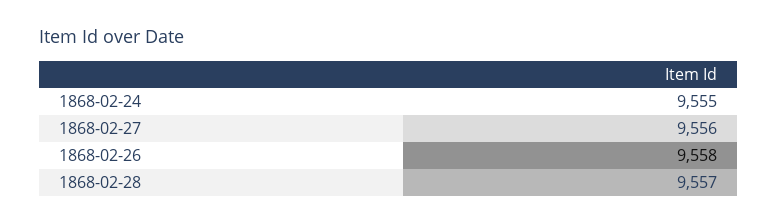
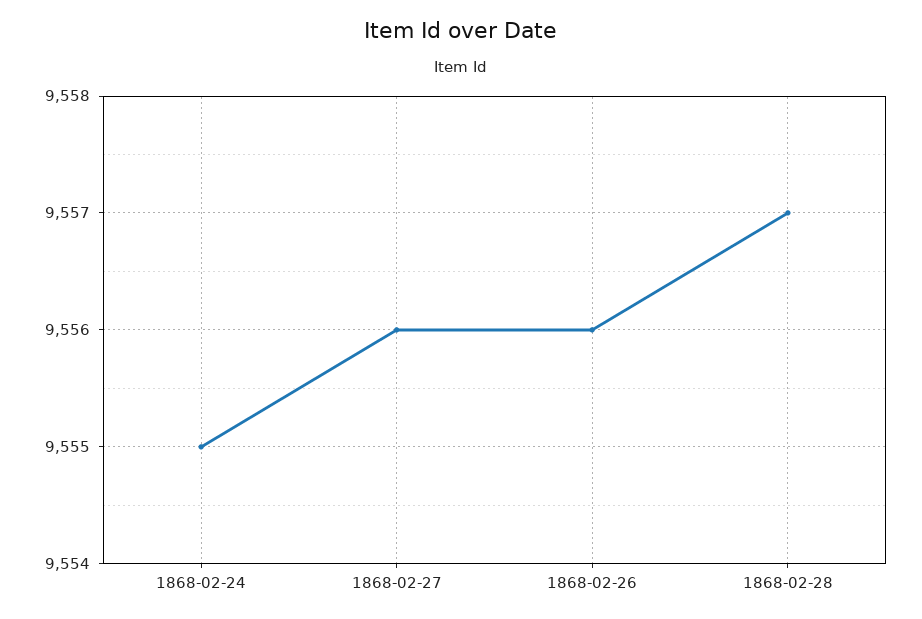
1868-02-26: 9558 -> 9556

